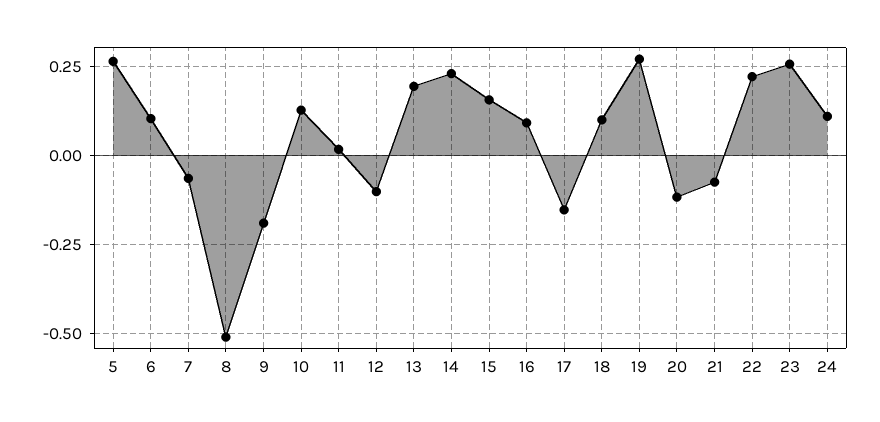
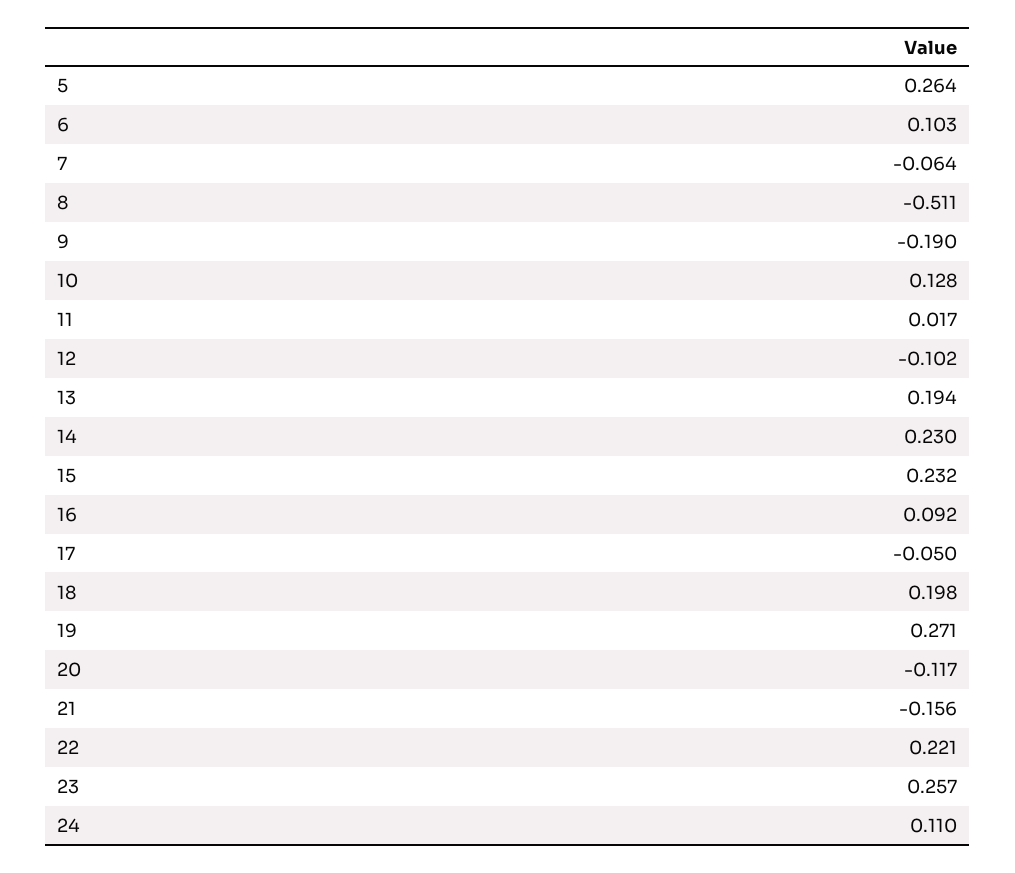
15: 0.15 -> 0.232
17: -0.15 -> -0.05
18: 0.1 -> 0.198
21: -0.075 -> -0.156

